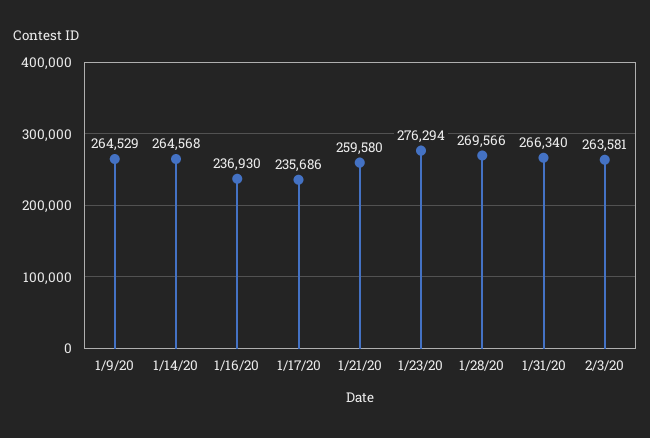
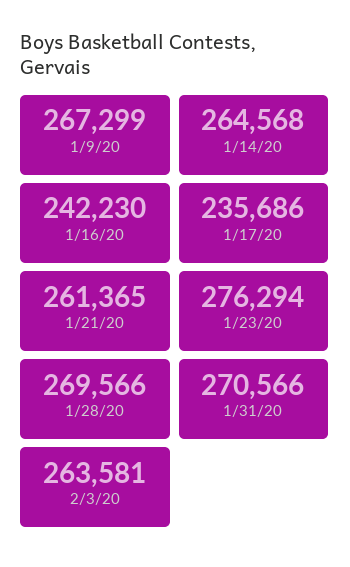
1/9/20: 264529 -> 267299
1/16/20: 236930 -> 242230
1/21/20: 259580 -> 261365
1/31/20: 266340 -> 270566

